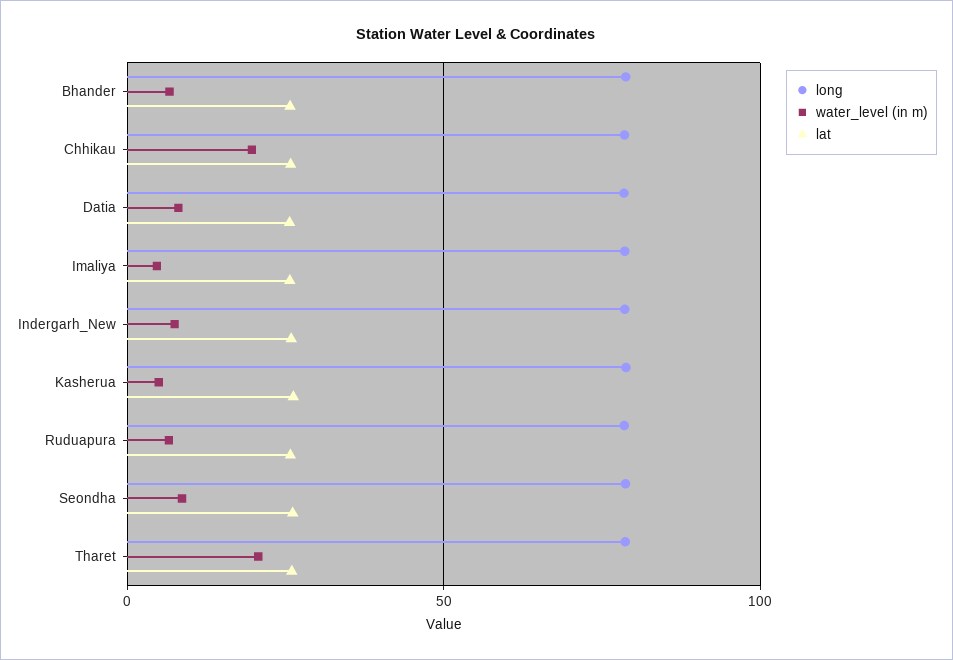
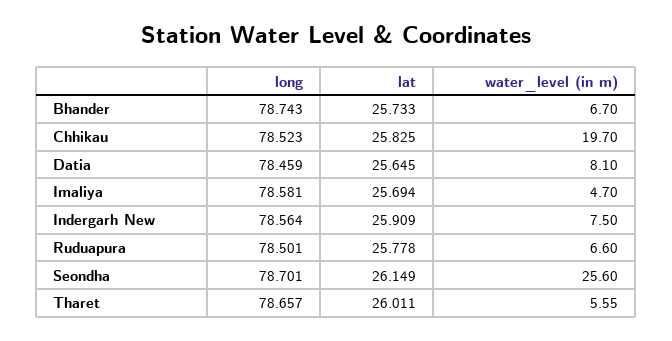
long, Kasherua: 80 -> none
water_level (in m), Kasherua: 5 -> none
lat, Kasherua: 25 -> none
water_level (in m), Seondha: 10 -> 25.6
water_level (in m), Tharet: 20 -> 5.55

